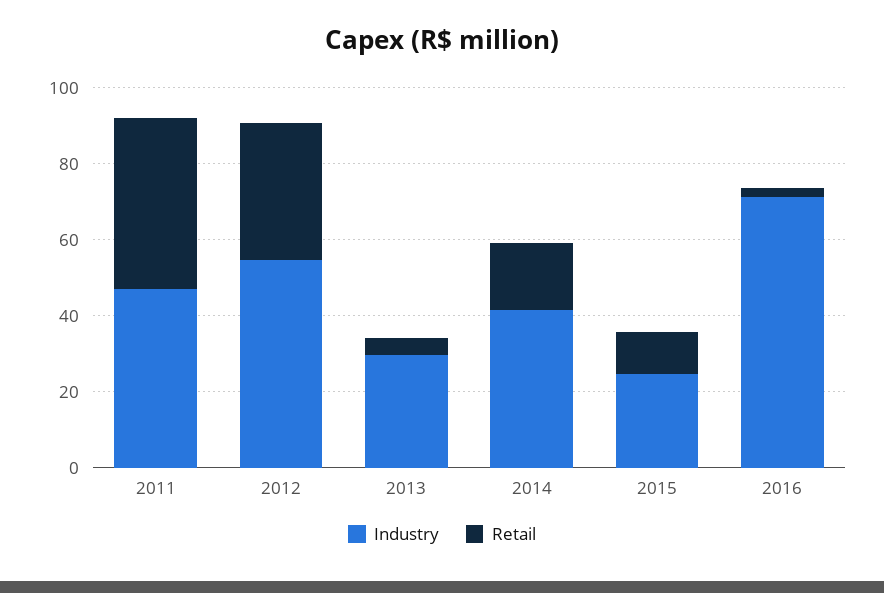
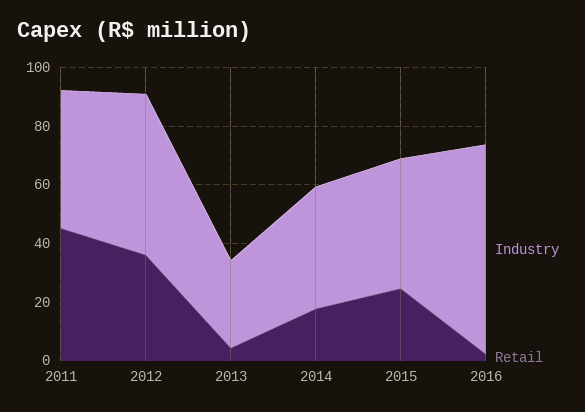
Industry, 2015: 25 -> 45
Retail, 2015: 10 -> 25

